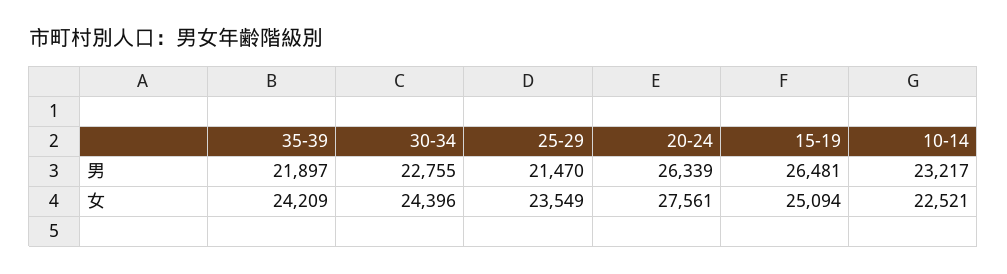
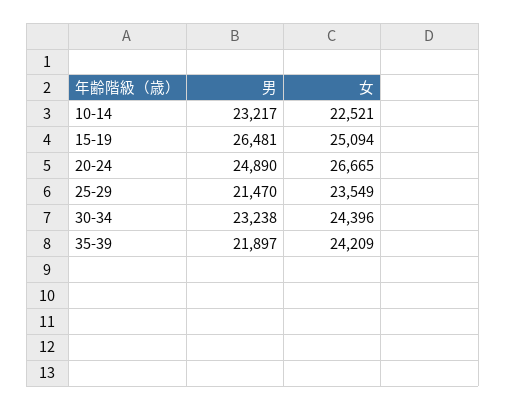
30-34, 男: 22755 -> 23238
20-24, 男: 26339 -> 24890
20-24, 女: 27561 -> 26665

